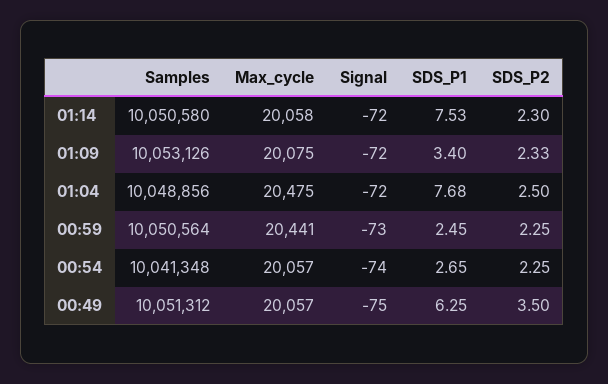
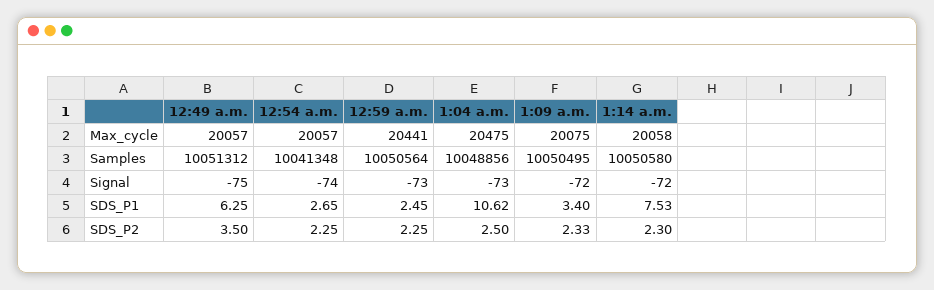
Samples, 01:09: 10053126 -> 10050495
Signal, 01:04: -72 -> -73
SDS_P1, 01:04: 7.68 -> 10.62

